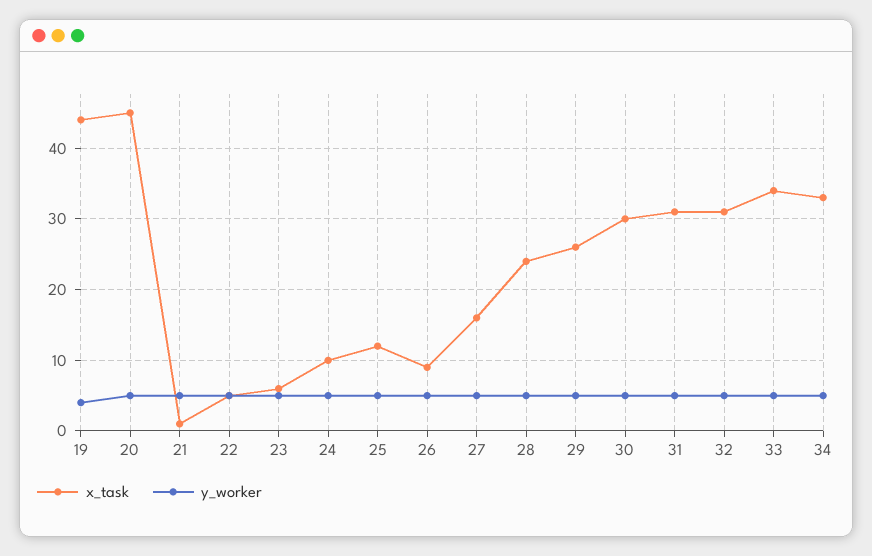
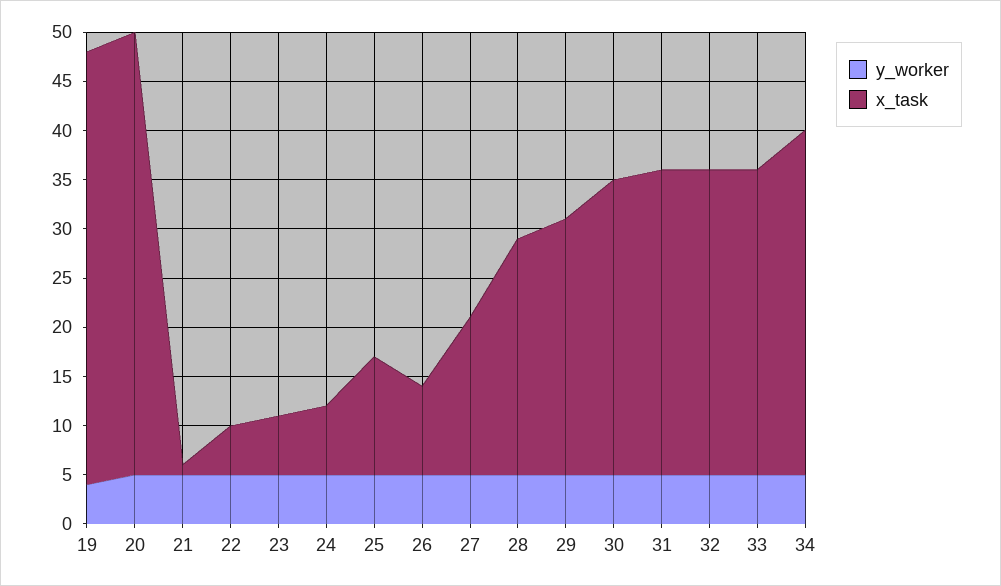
x_task, 24: 10 -> 7
x_task, 33: 34 -> 31
x_task, 34: 33 -> 35

